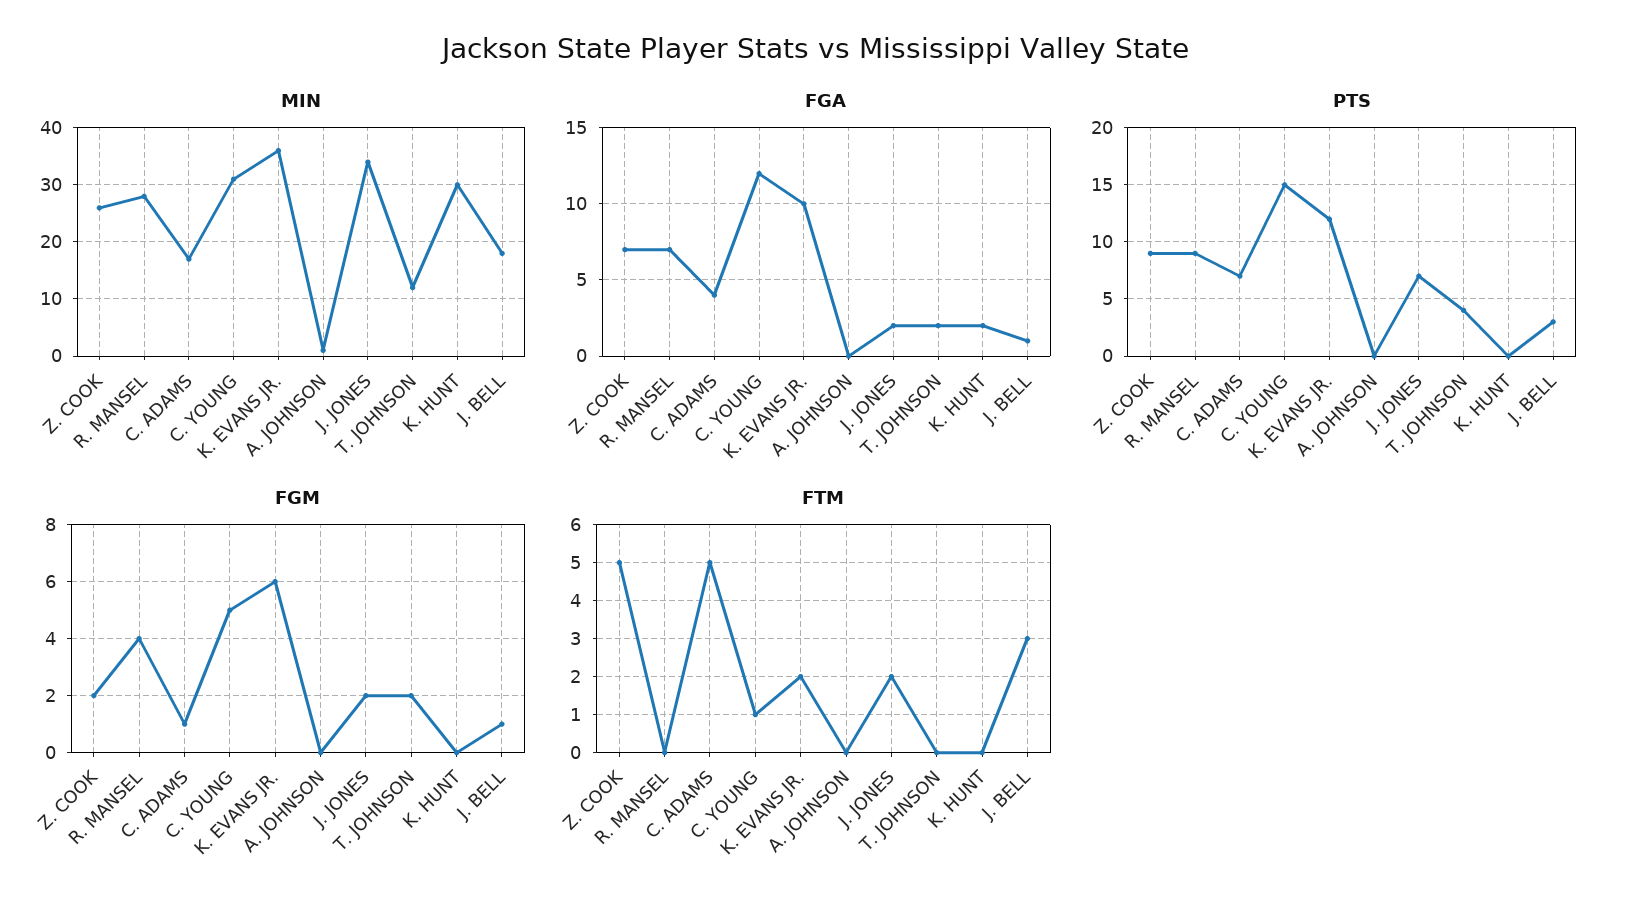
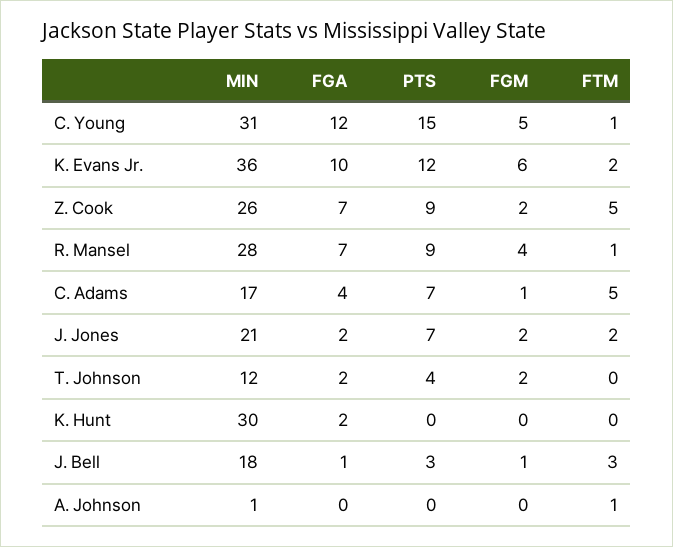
MIN, J. JONES: 35 -> 21
FTM, R. MANSEL: 0 -> 1
FTM, A. JOHNSON: 0 -> 1

